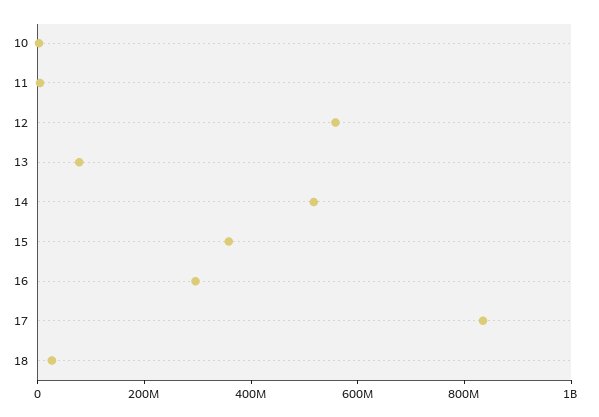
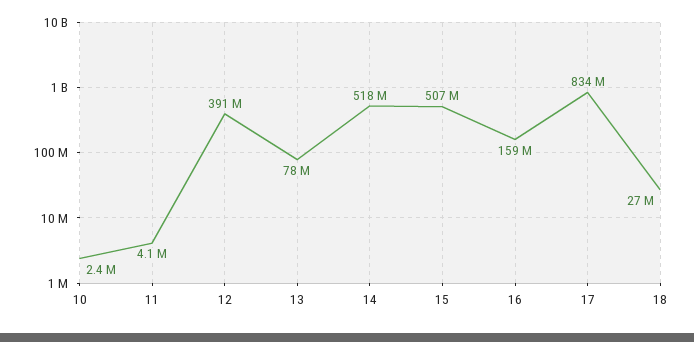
12: 550000000 -> 391000000
15: 350000000 -> 507000000
16: 300000000 -> 159000000

